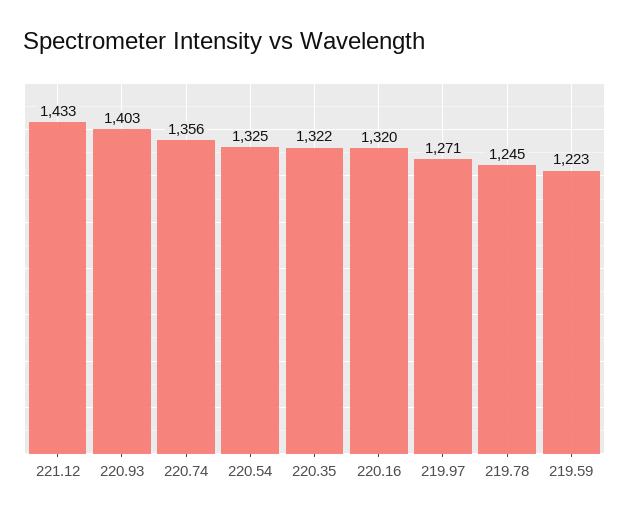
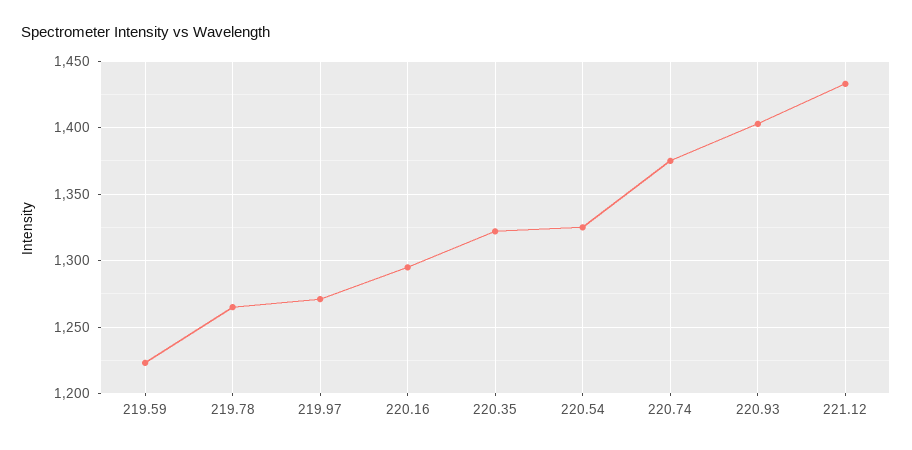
220.74: 1356 -> 1375
220.16: 1320 -> 1295
219.78: 1245 -> 1265

